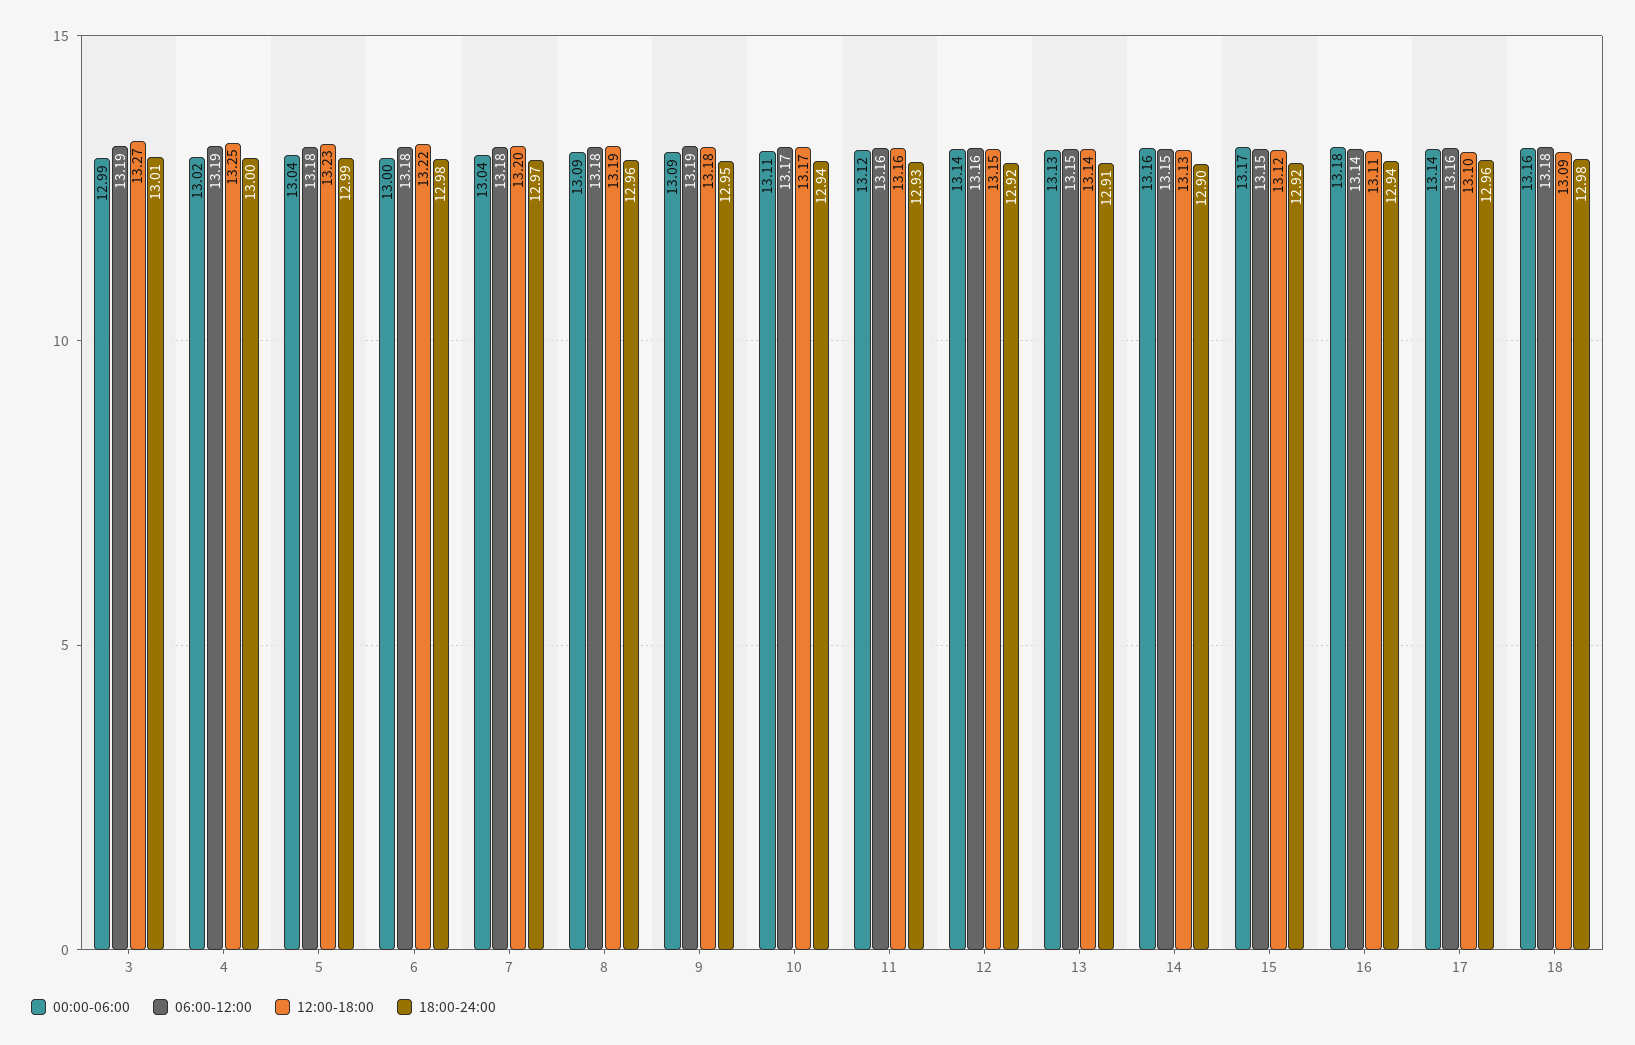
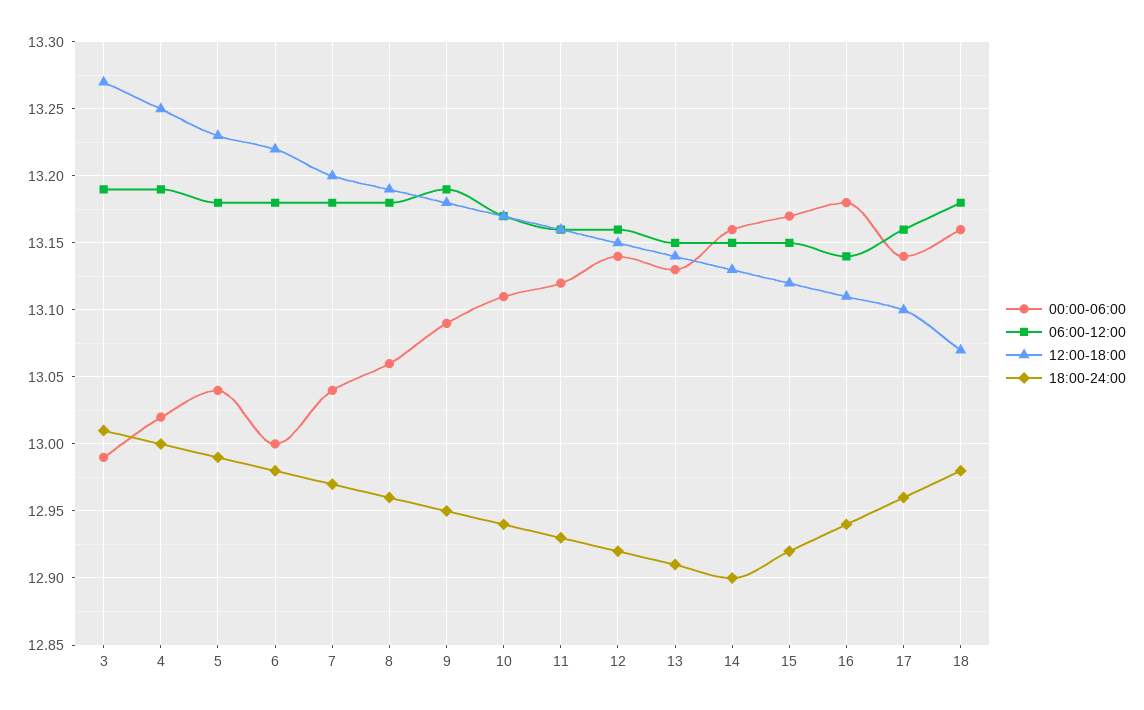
00:00-06:00, 8: 13.09 -> 13.06
12:00-18:00, 18: 13.09 -> 13.07

